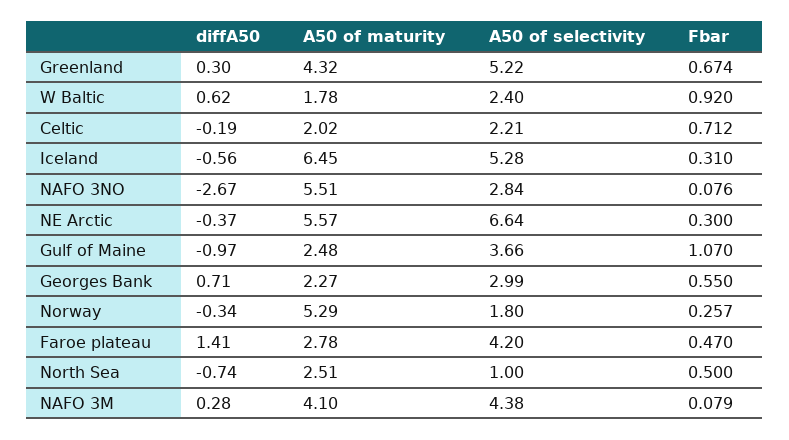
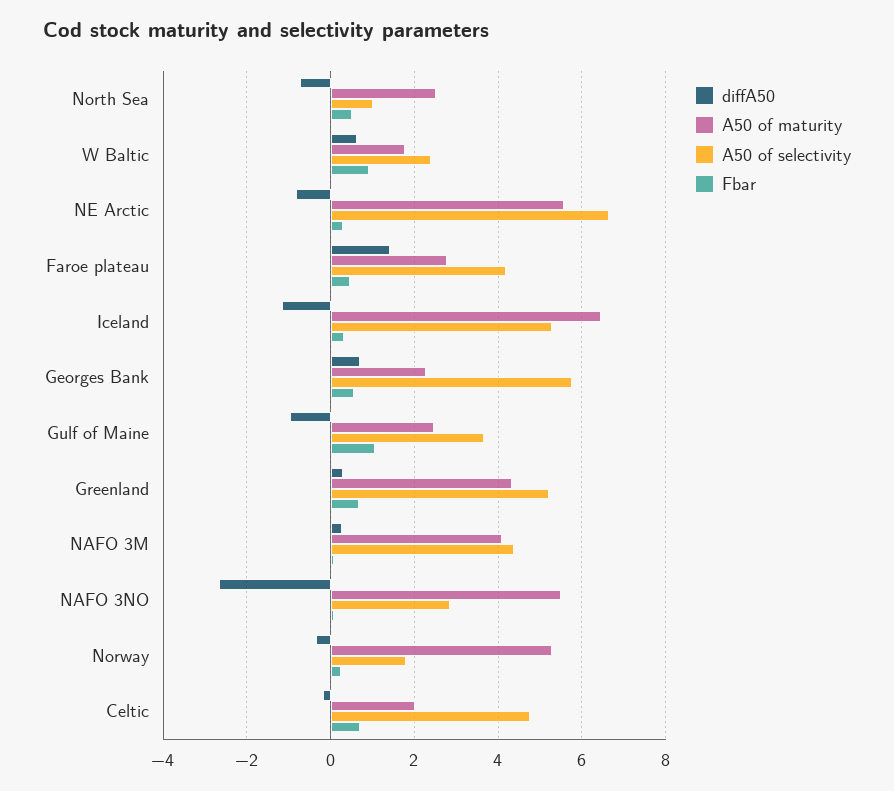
A50 of selectivity, Celtic: 2.21 -> 4.8
diffA50, Iceland: -0.56 -> -1.2
diffA50, NE Arctic: -0.37 -> -0.8
A50 of selectivity, Georges Bank: 2.99 -> 5.8

